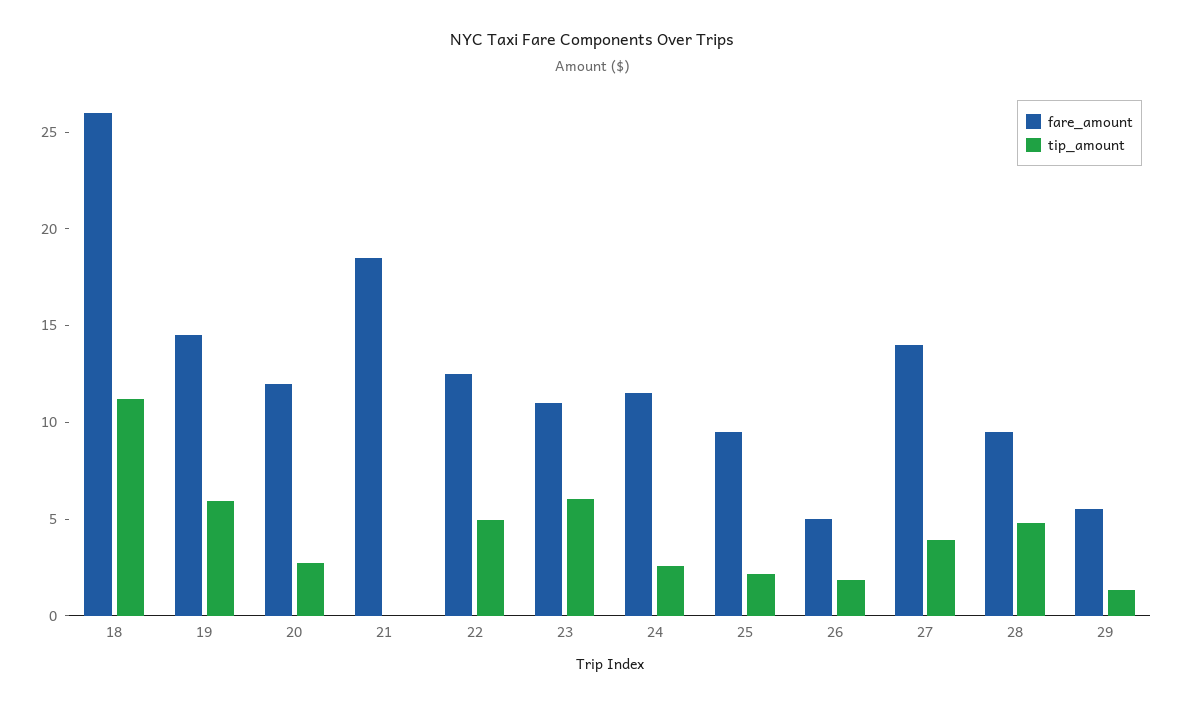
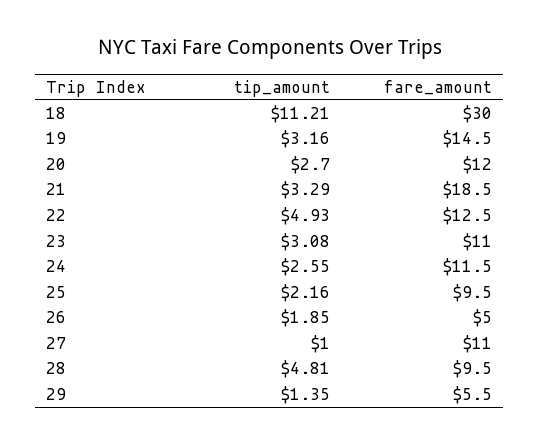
fare_amount, 18: 26 -> 30
tip_amount, 19: 6 -> 3.16
tip_amount, 21: 0 -> 3.29
tip_amount, 23: 6 -> 3.08
fare_amount, 27: 14 -> 11
tip_amount, 27: 4 -> 1

